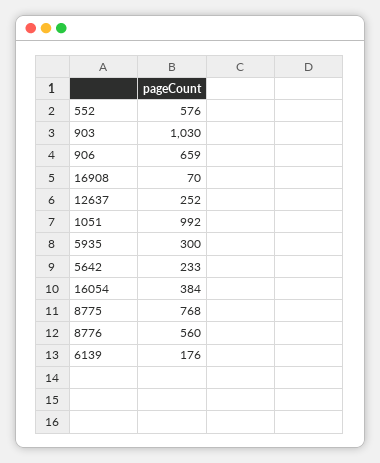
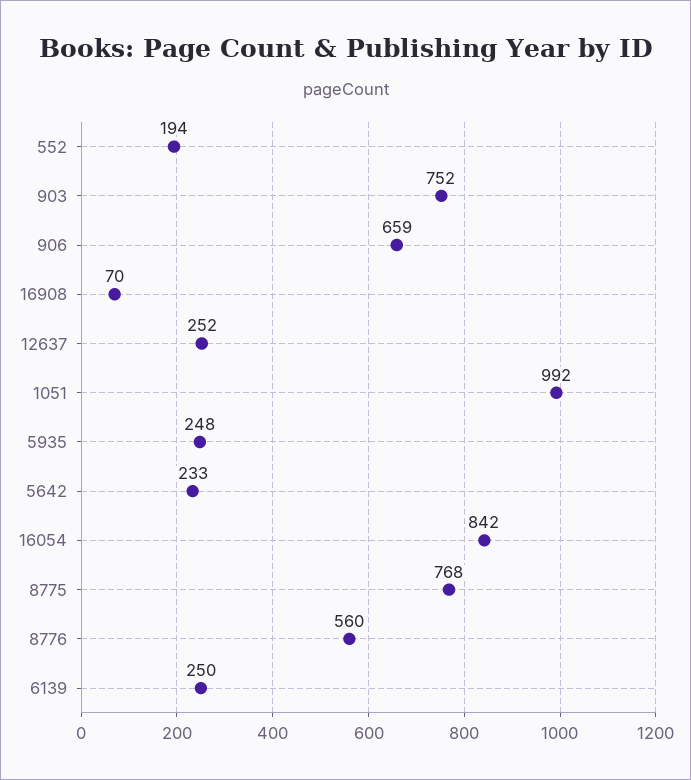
552: 576 -> 194
903: 1030 -> 752
5935: 300 -> 248
16054: 384 -> 842
6139: 176 -> 250

